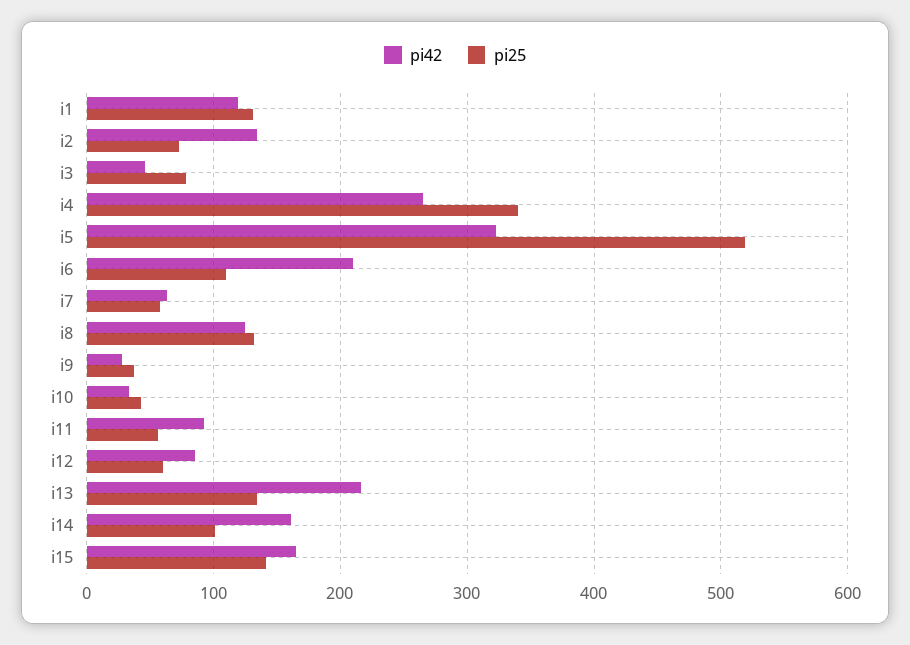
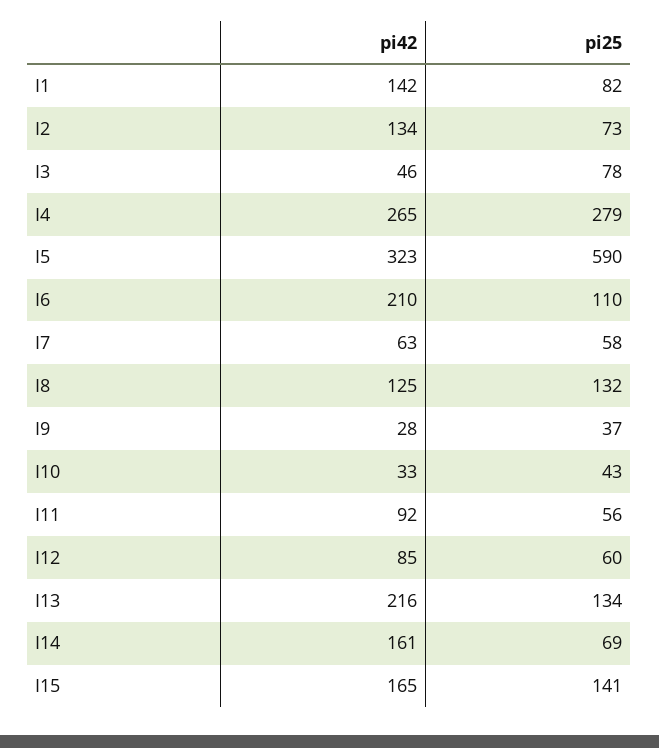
pi42, i1: 120 -> 142
pi25, i1: 130 -> 82
pi25, i4: 340 -> 279
pi25, i5: 520 -> 590
pi25, i14: 100 -> 69

